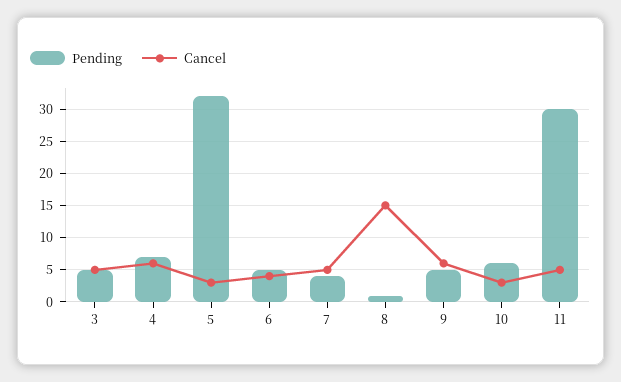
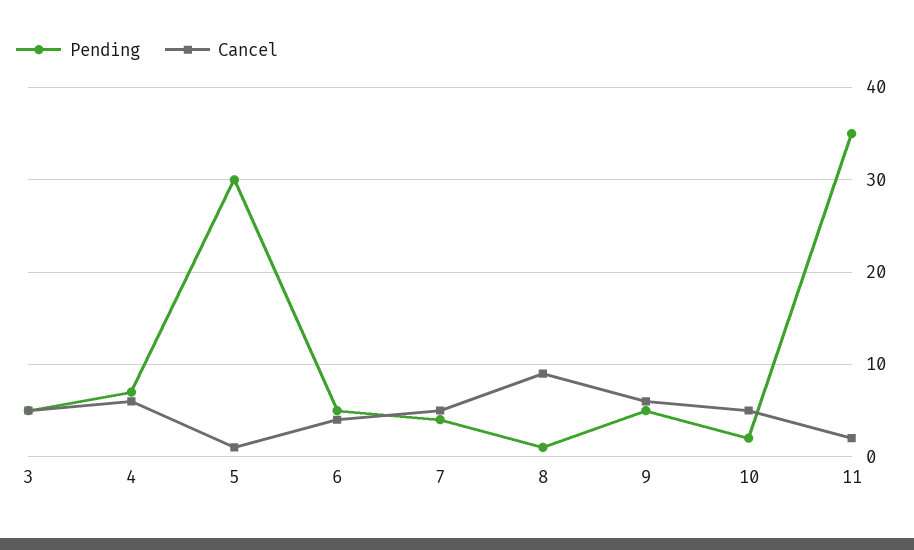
Pending, 5: 32 -> 30
Cancel, 5: 3 -> 1
Cancel, 8: 15 -> 9
Pending, 10: 6 -> 2
Cancel, 10: 3 -> 5
Pending, 11: 30 -> 35
Cancel, 11: 5 -> 2

